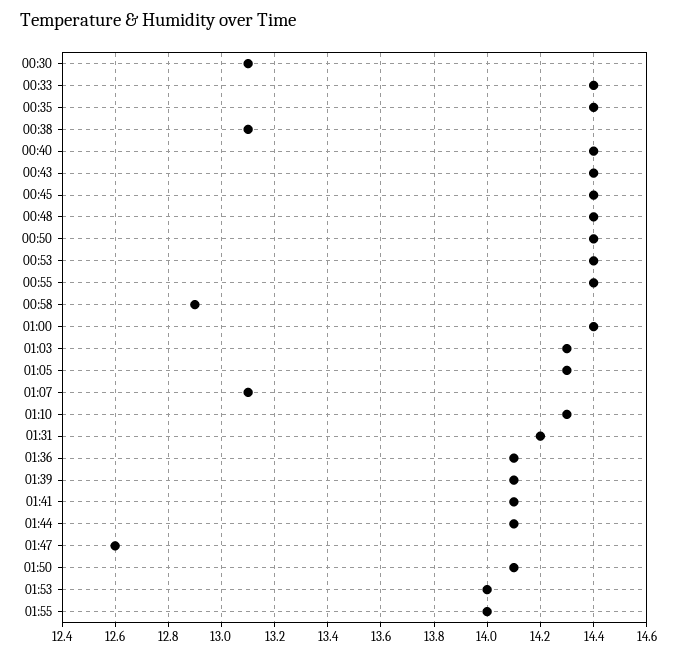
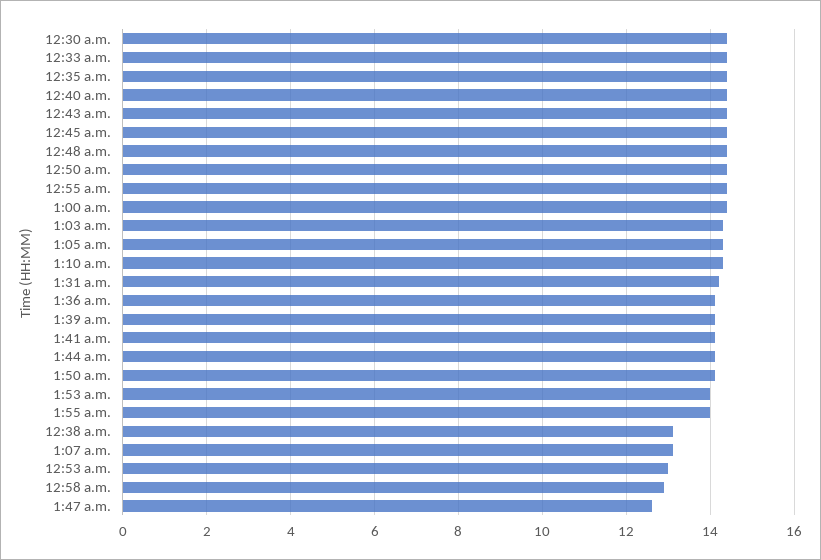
00:30: 13.1 -> 14.5
00:53: 14.4 -> 13

